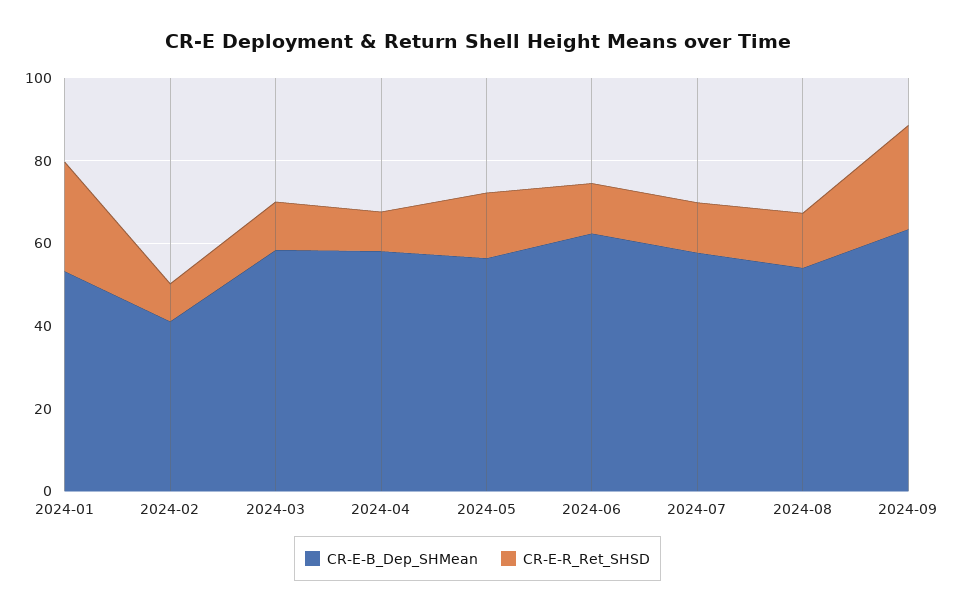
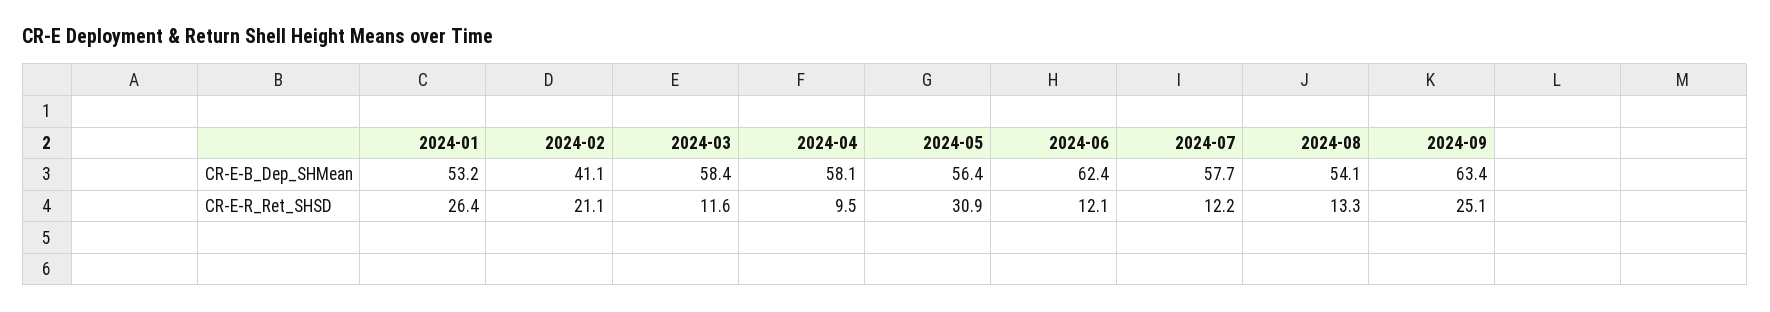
CR-E-R_Ret_SHSD, 2024-02: 10 -> 21.1
CR-E-R_Ret_SHSD, 2024-05: 15 -> 30.9

